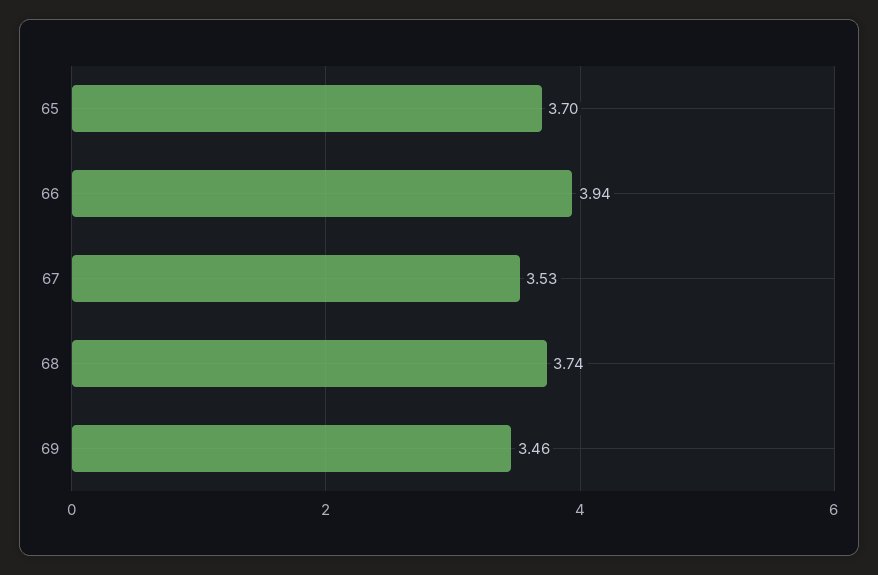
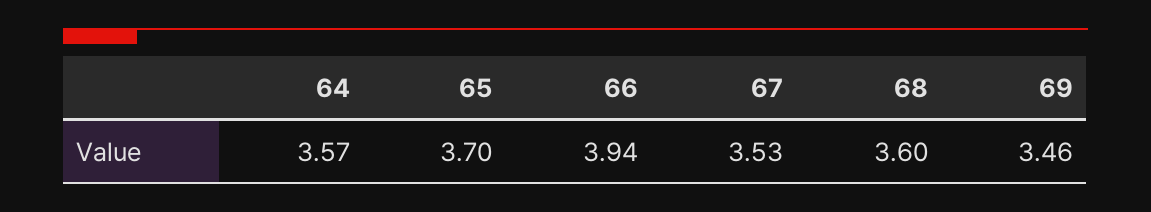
68: 3.74 -> 3.6
64: none -> 3.57

